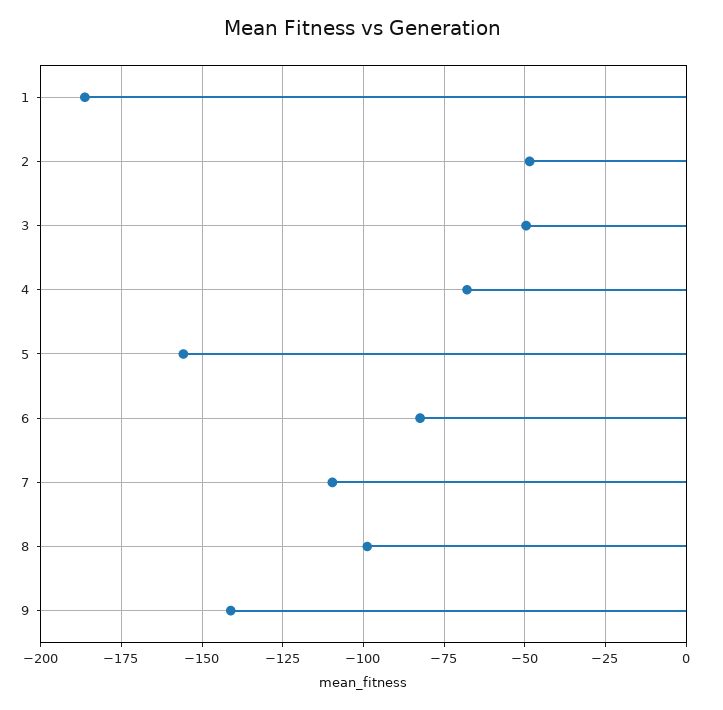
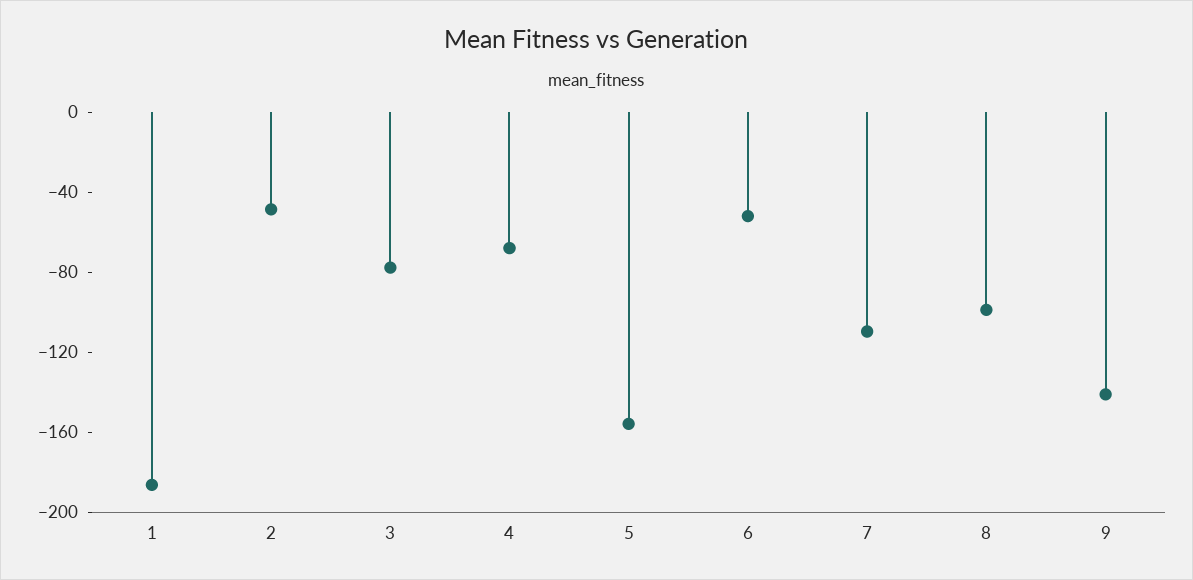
3: -50 -> -80
6: -82.5 -> -50

